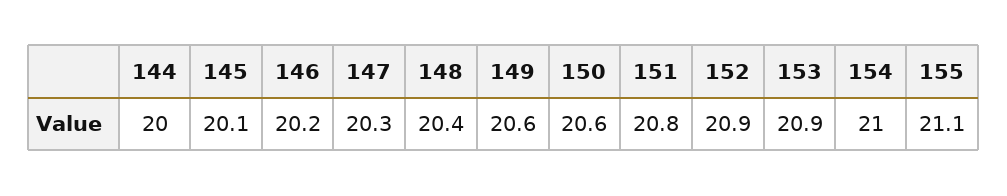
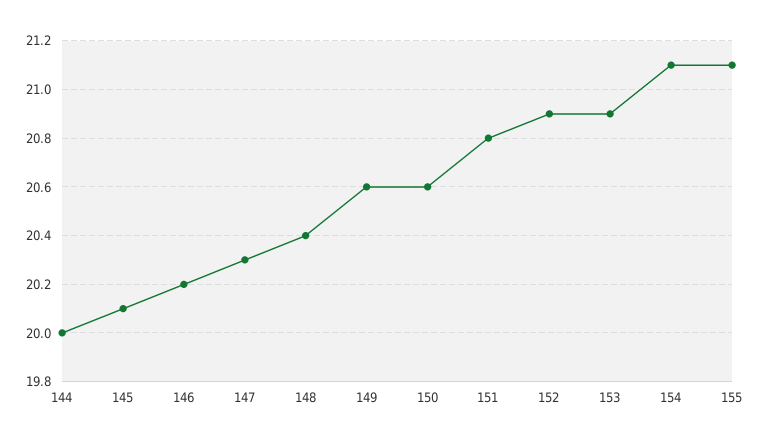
154: 21 -> 21.1

